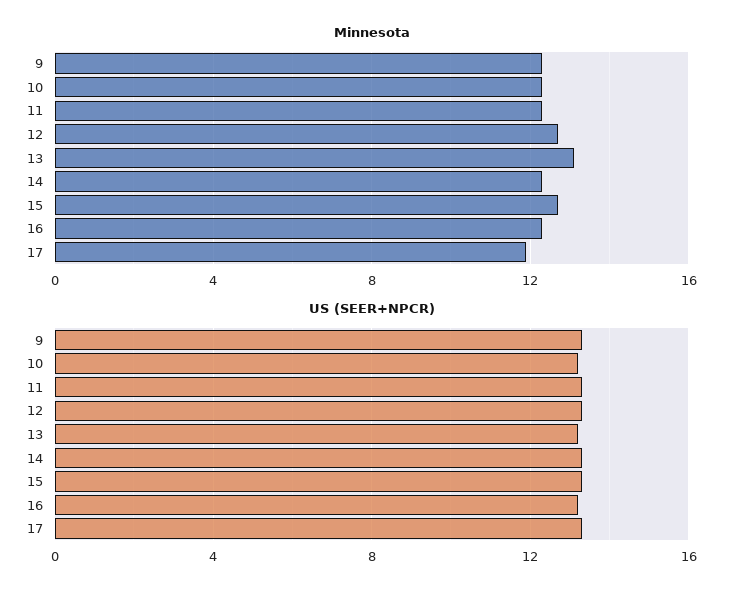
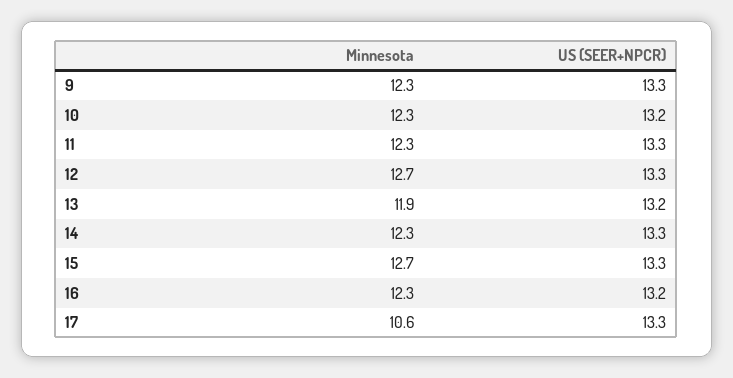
Minnesota, 13: 13 -> 11.9
Minnesota, 17: 12 -> 10.6

